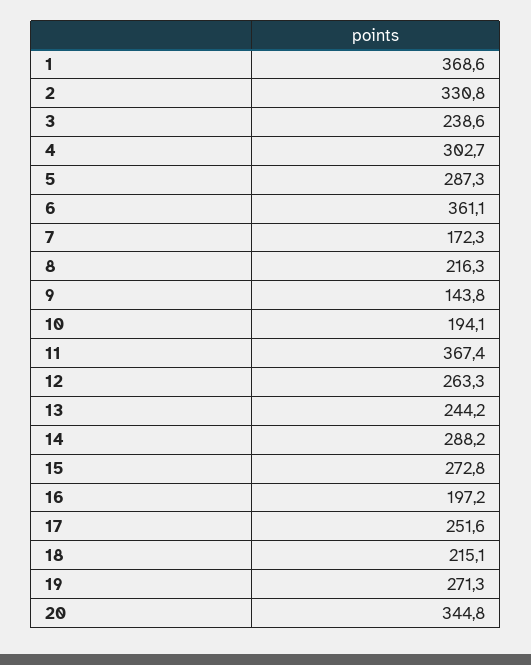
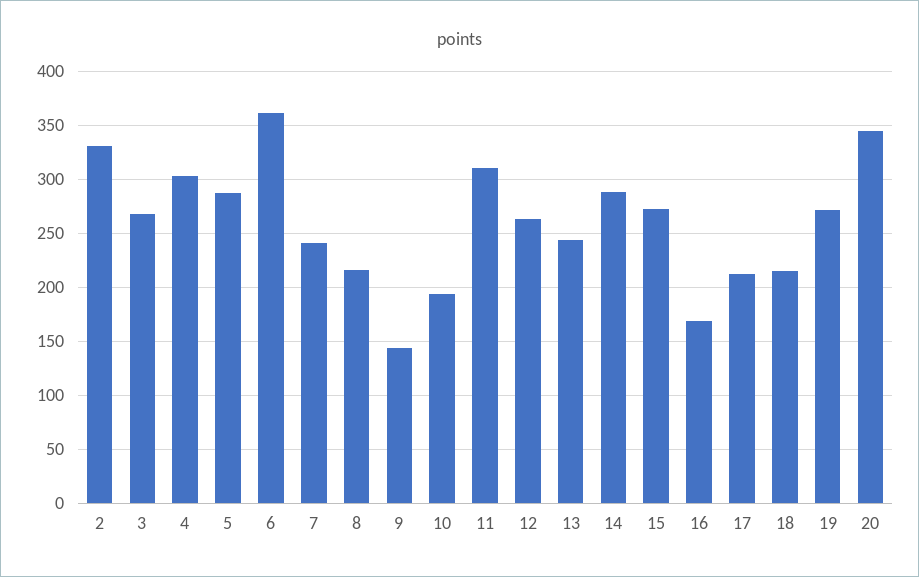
1: 368.6 -> none
3: 238.6 -> 270
7: 172.3 -> 240
11: 367.4 -> 310
16: 197.2 -> 170
17: 251.6 -> 210

